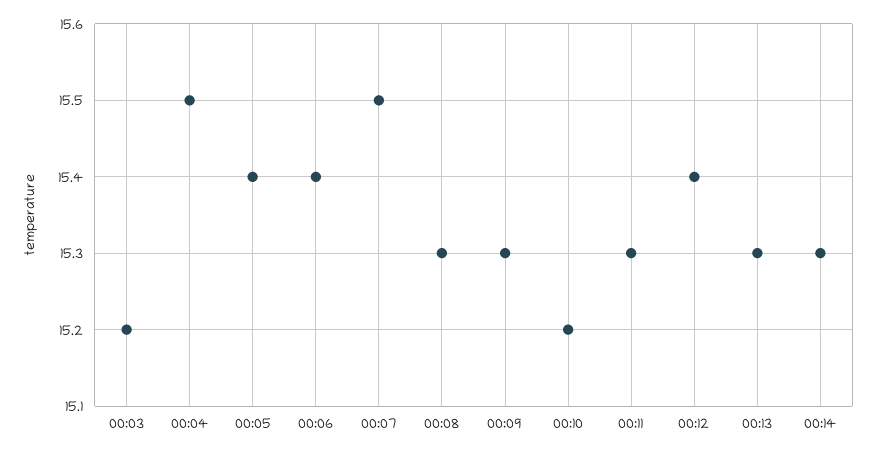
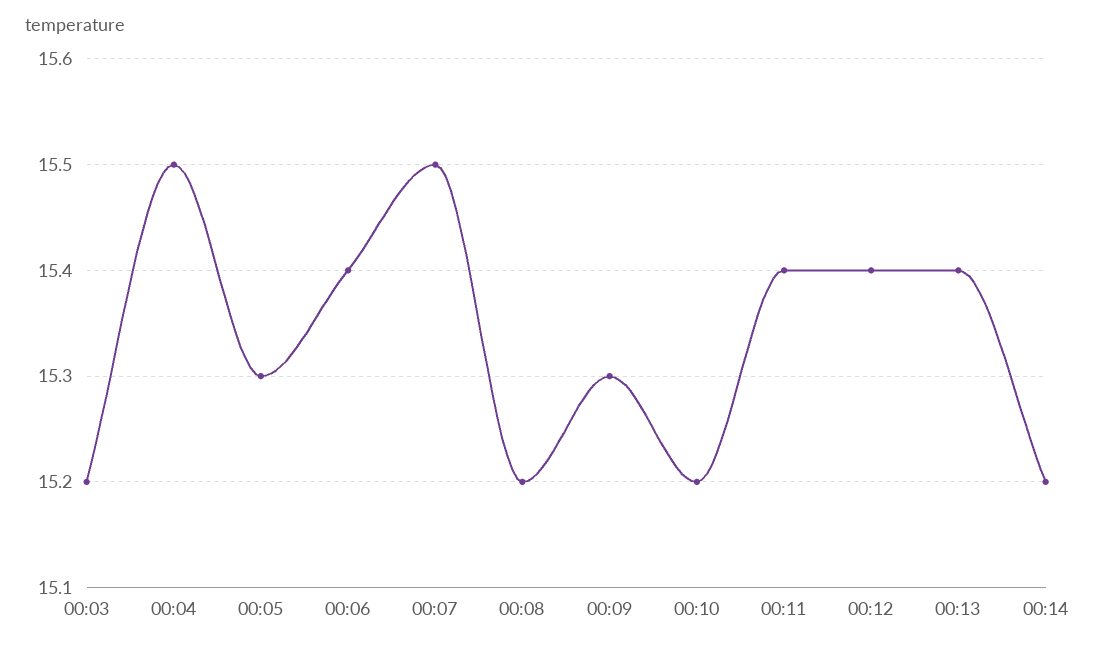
00:05: 15.4 -> 15.3
00:08: 15.3 -> 15.2
00:11: 15.3 -> 15.4
00:13: 15.3 -> 15.4
00:14: 15.3 -> 15.2

